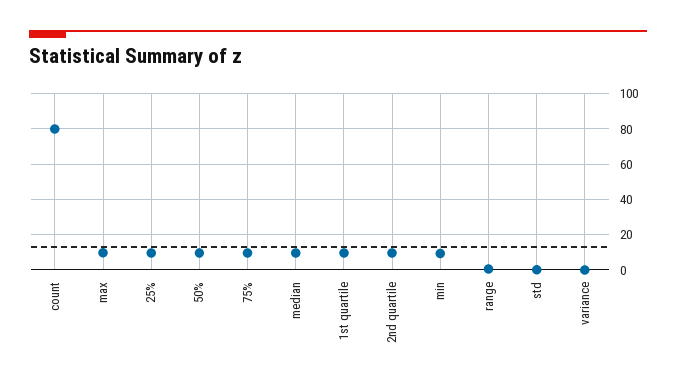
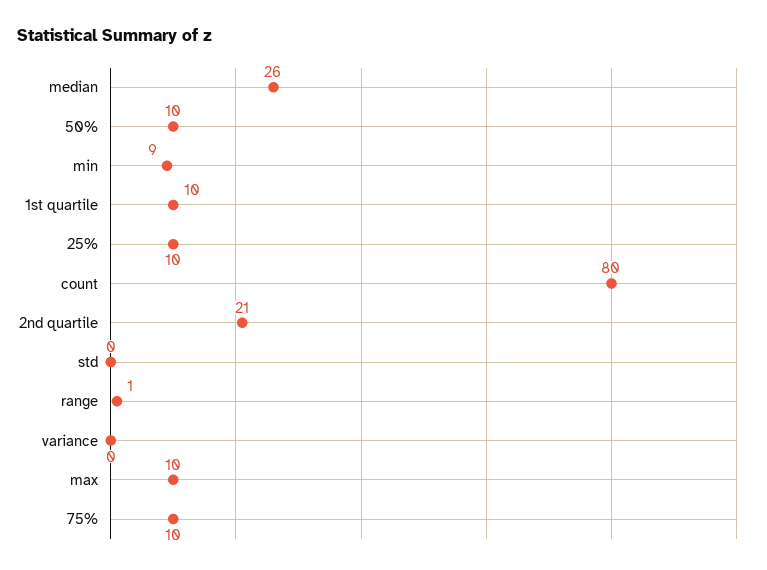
median: 10 -> 26
2nd quartile: 10 -> 21

